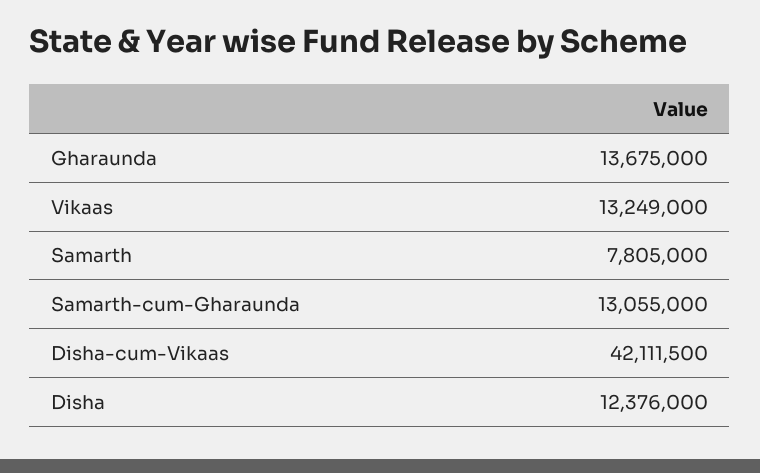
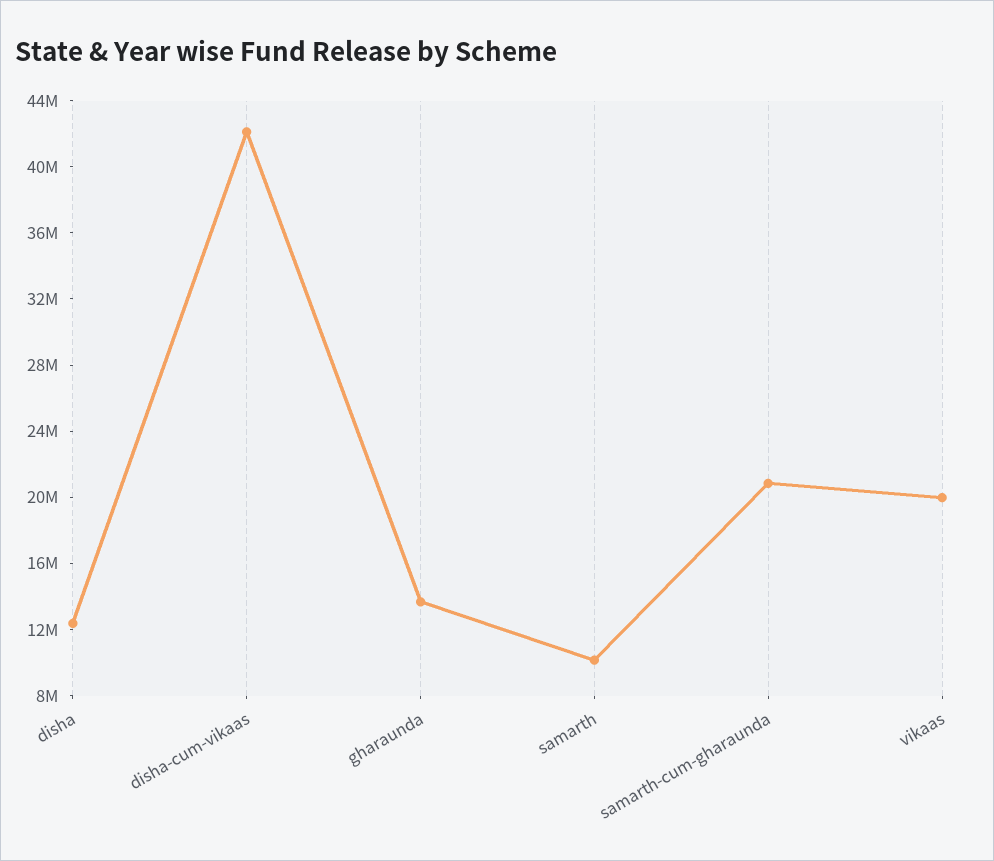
Vikaas: 13249000 -> 20000000
Samarth: 7805000 -> 10000000
Samarth-cum-Gharaunda: 13055000 -> 21000000

